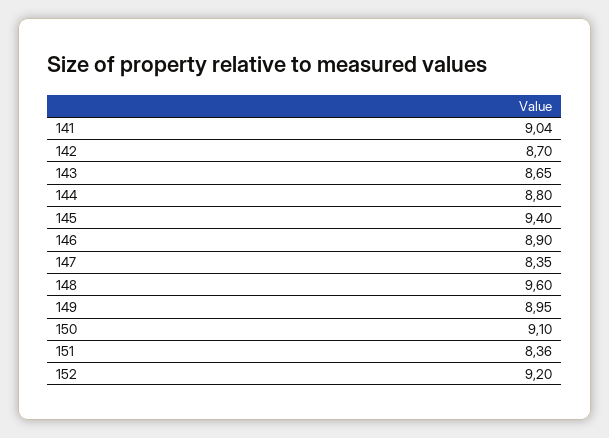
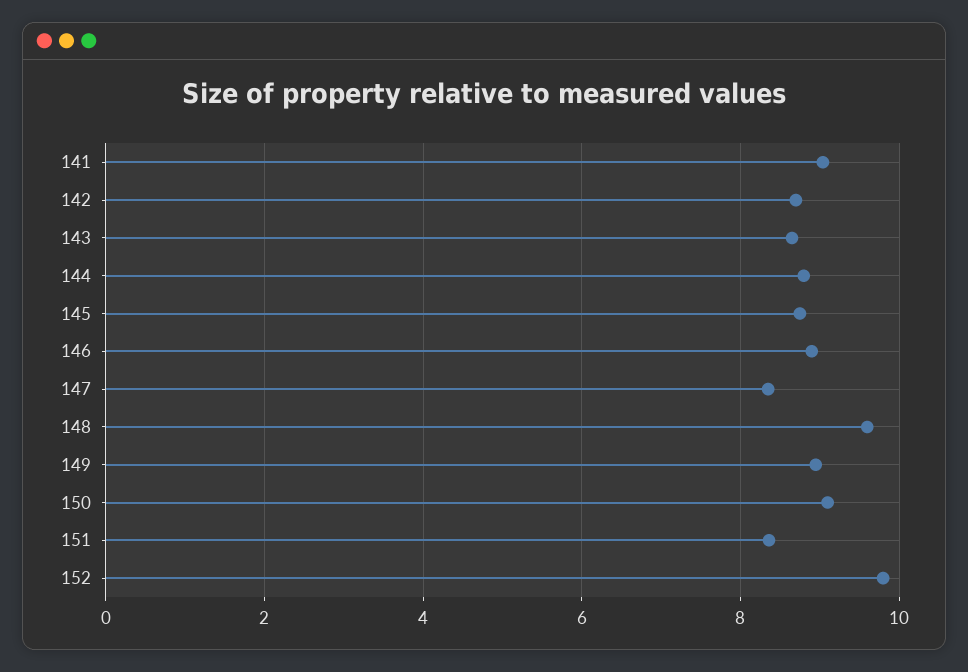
145: 9.4 -> 8.8
152: 9.2 -> 9.8

